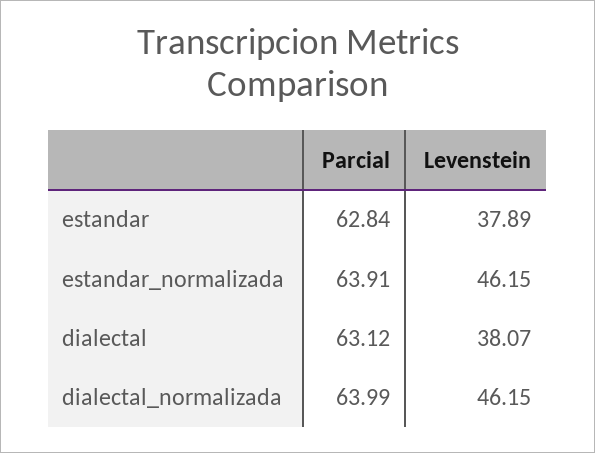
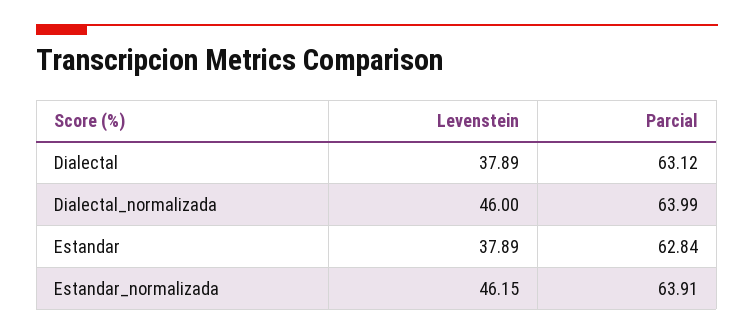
Levenstein, dialectal: 38.07 -> 37.89
Levenstein, dialectal_normalizada: 46.15 -> 46

